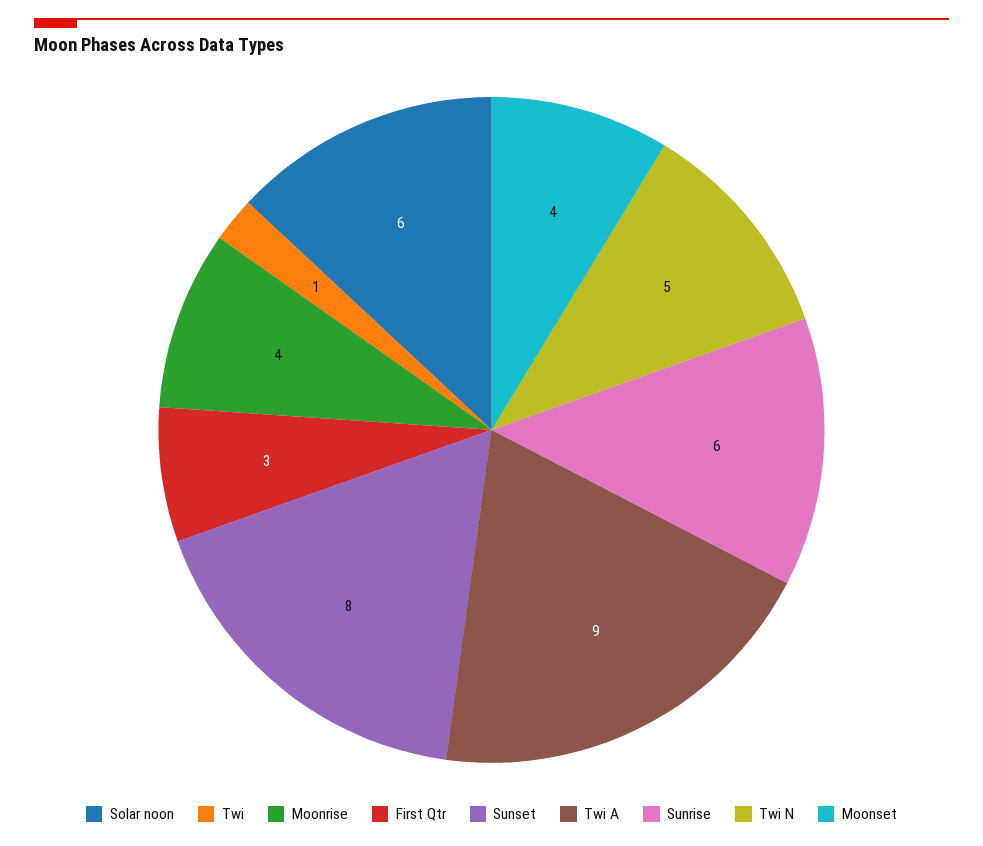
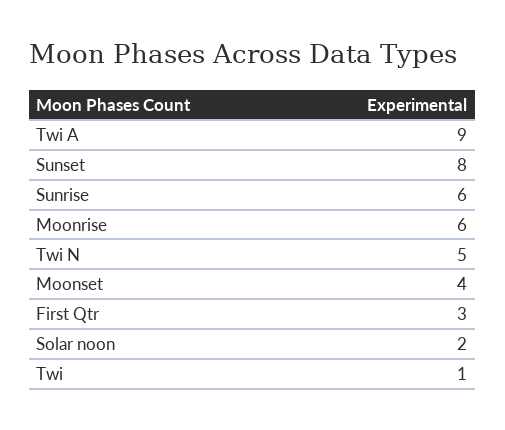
Solar noon: 6 -> 2
Moonrise: 4 -> 6

